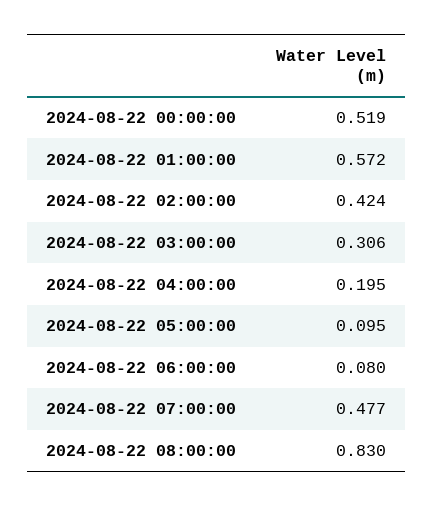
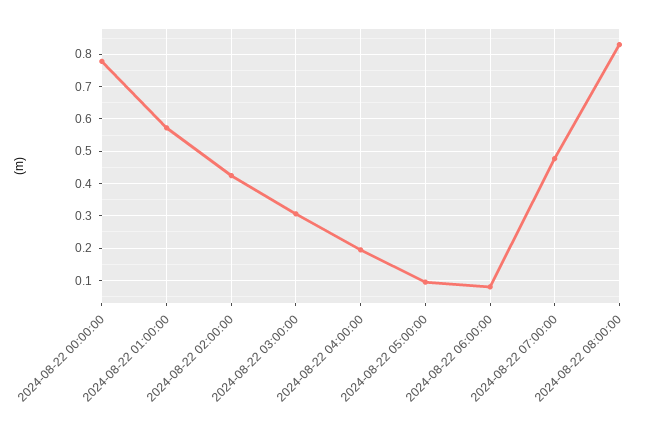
2024-08-22 00:00:00: 0.519 -> 0.78

